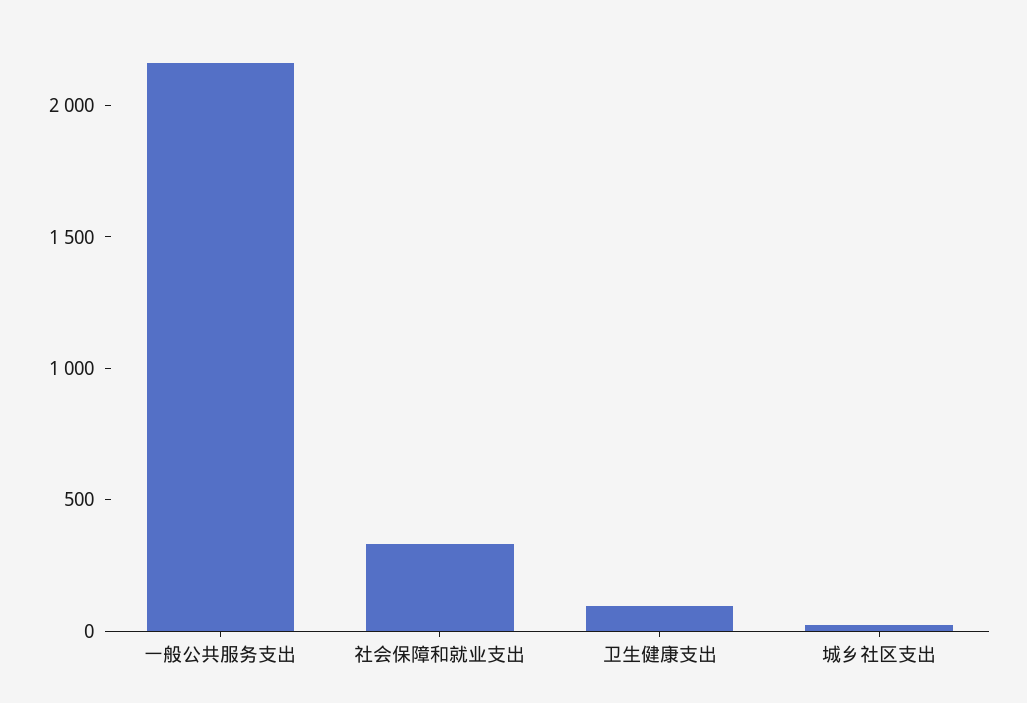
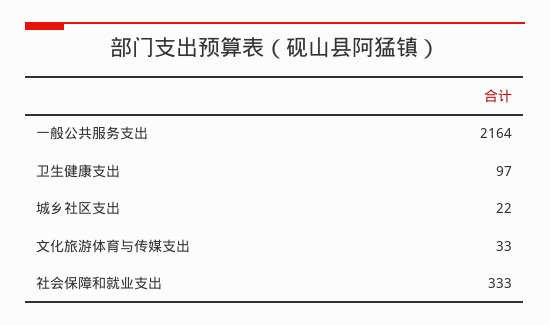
文化旅游体育与传媒支出: none -> 33

